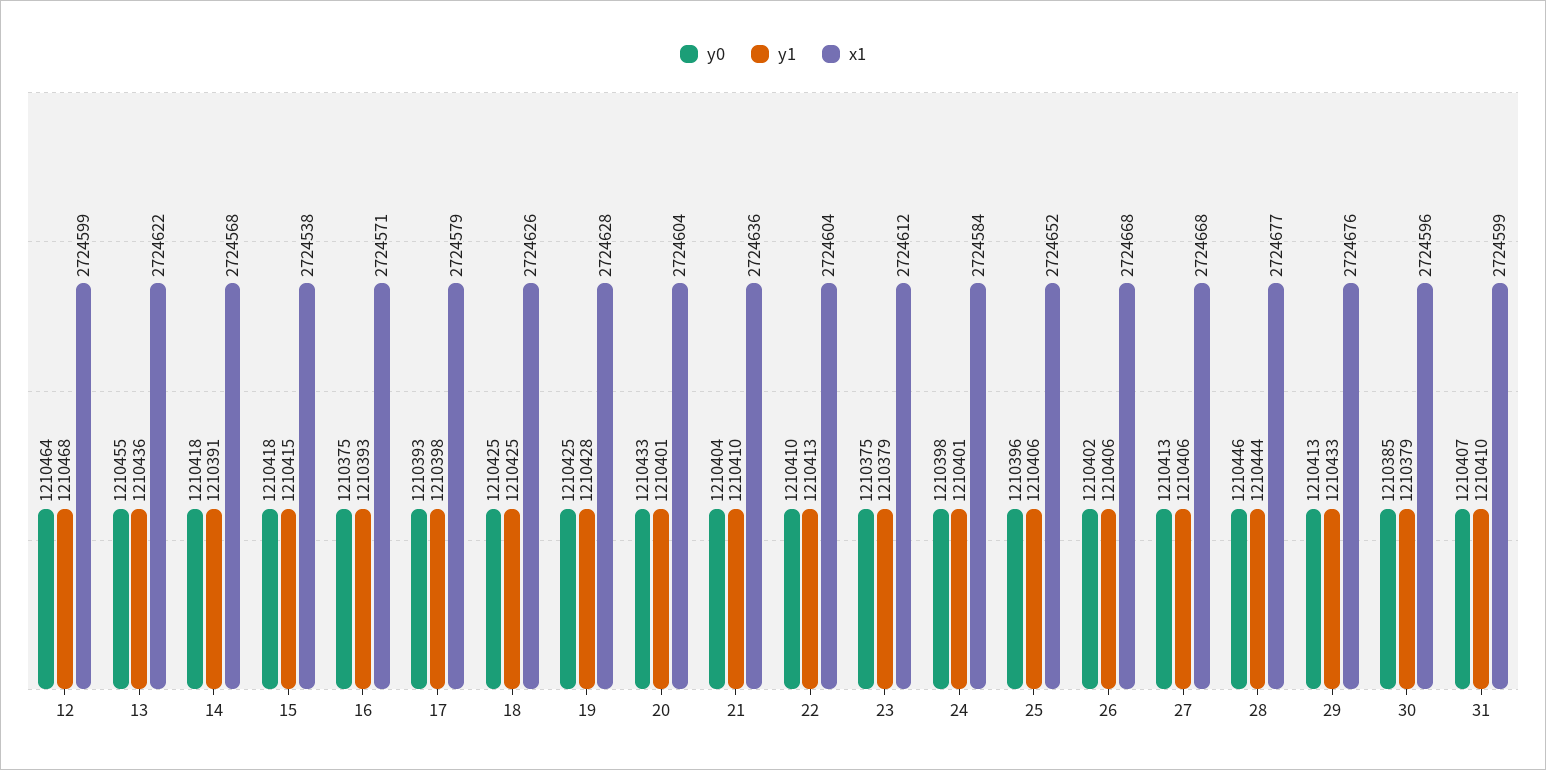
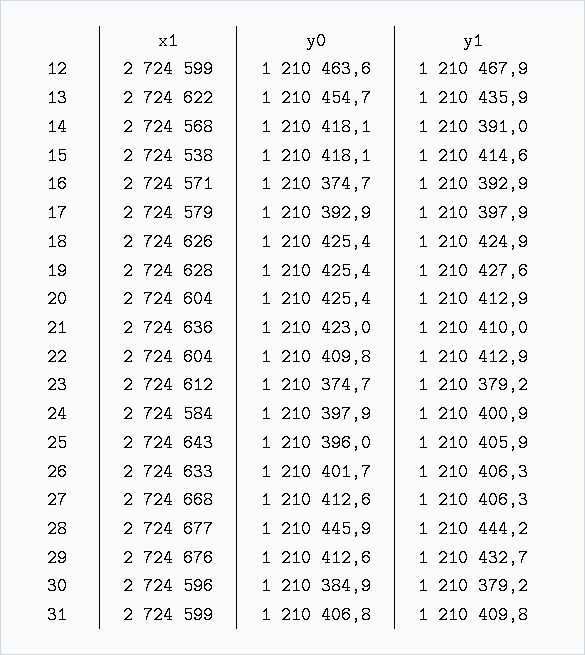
y0, 20: 1210433 -> 1210425.4
y1, 20: 1210401 -> 1210412.9
y0, 21: 1210404 -> 1210423
x1, 25: 2724652 -> 2724643
x1, 26: 2724668 -> 2724633

